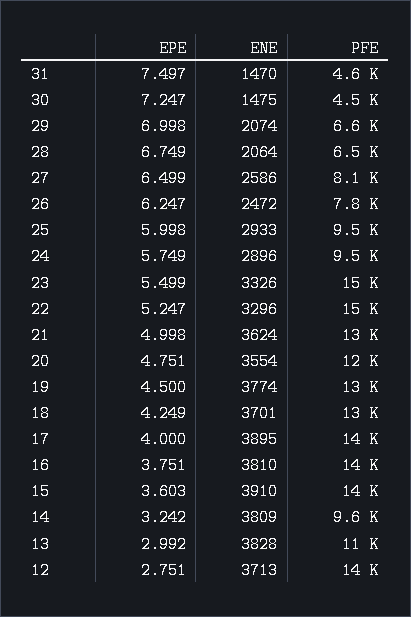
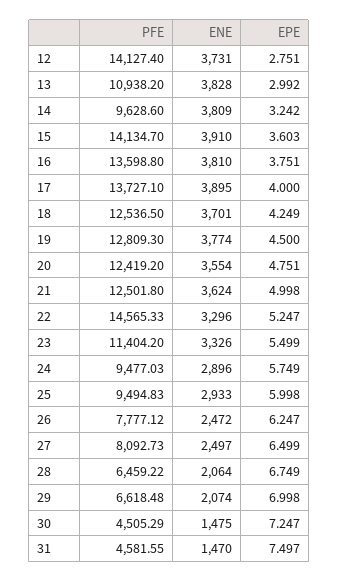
ENE, 27: 2586 -> 2497
PFE, 23: 15000 -> 11404.2
ENE, 12: 3713 -> 3731

